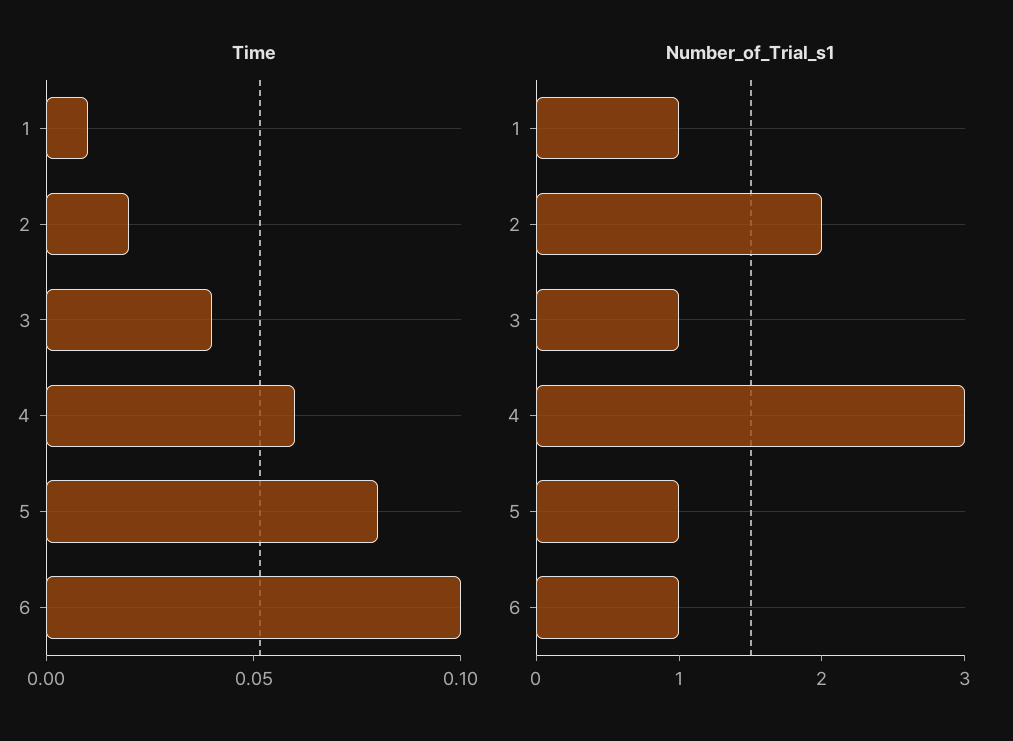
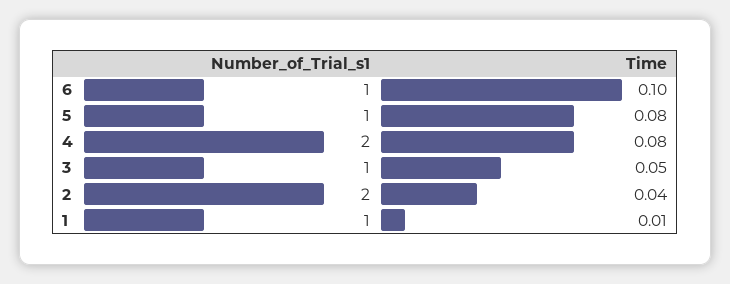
Time, 2: 0.02 -> 0.04
Time, 3: 0.04 -> 0.05
Time, 4: 0.06 -> 0.08
Number_of_Trial_s1, 4: 3 -> 2

